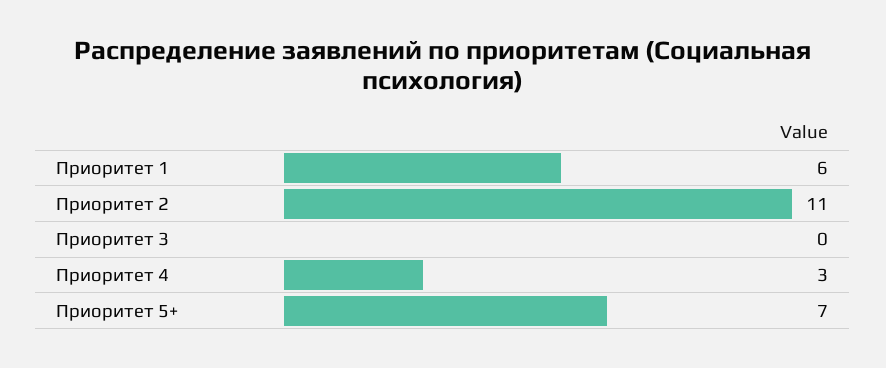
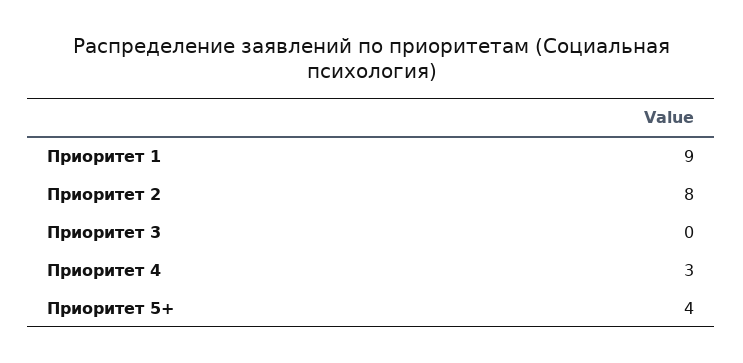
Приоритет 1: 6 -> 9
Приоритет 2: 11 -> 8
Приоритет 5+: 7 -> 4

